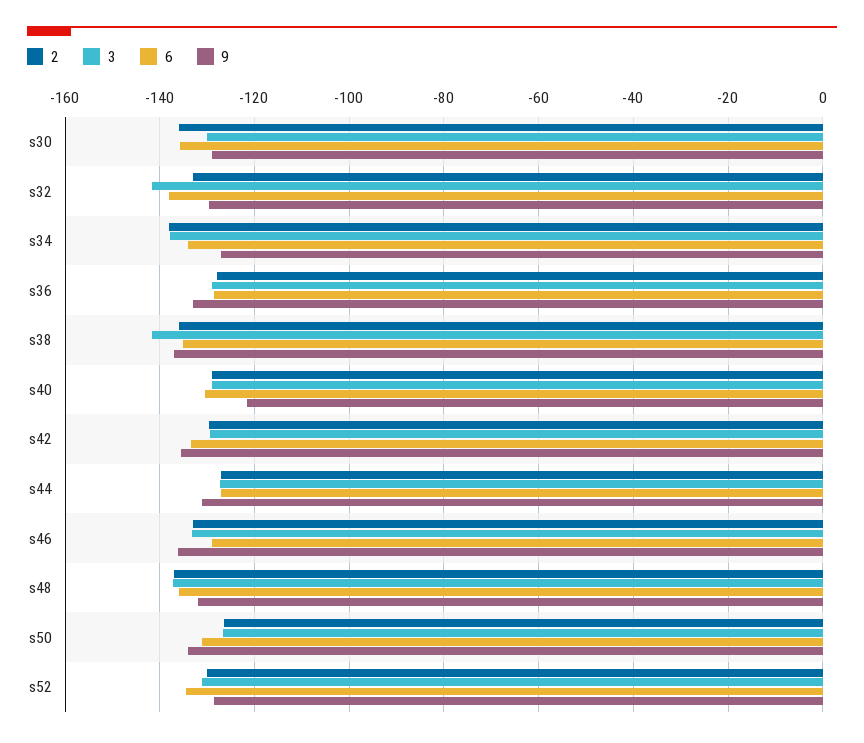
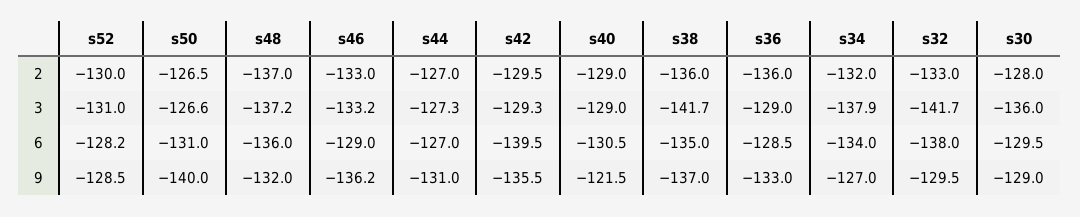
2, s30: -136 -> -128
3, s30: -130 -> -136
6, s30: -136 -> -129.5
2, s34: -138 -> -132
2, s36: -128 -> -136
6, s42: -134 -> -139.5
9, s50: -134 -> -140
6, s52: -134 -> -128.2

